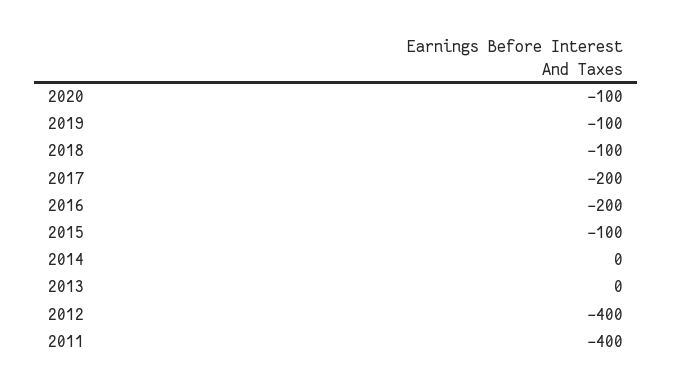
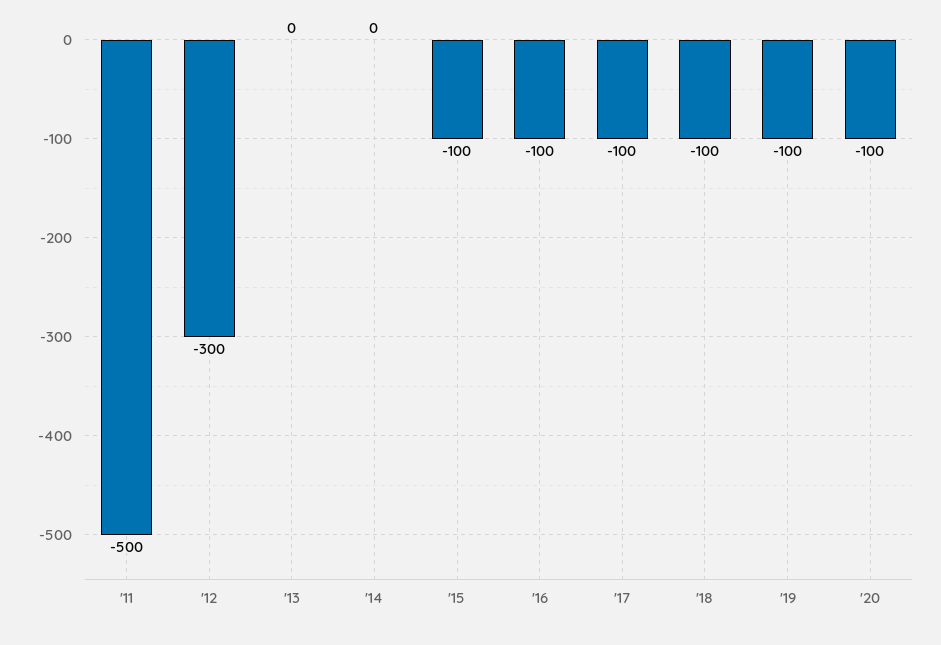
2017: -200 -> -100
2016: -200 -> -100
2012: -400 -> -300
2011: -400 -> -500

